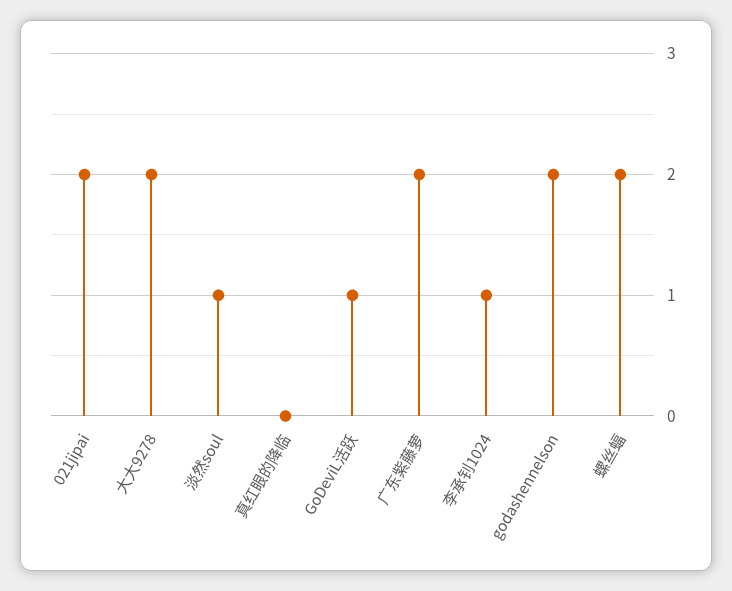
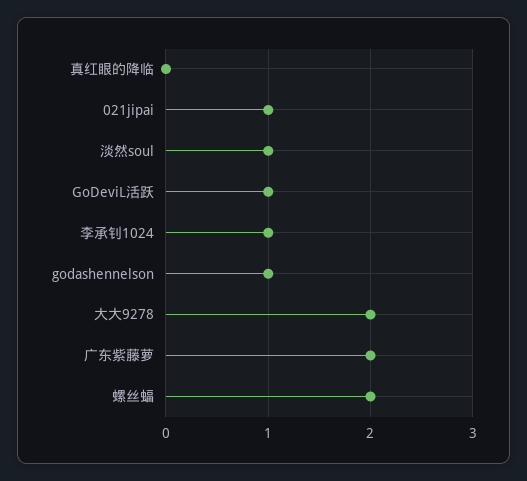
021jipai: 2 -> 1
godashennelson: 2 -> 1

